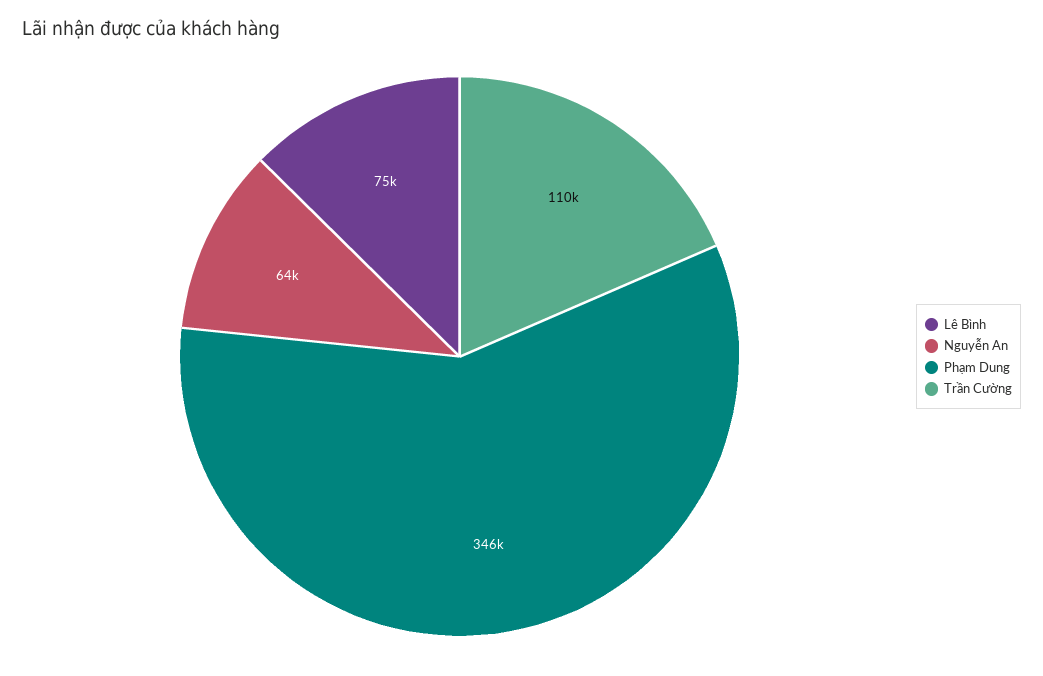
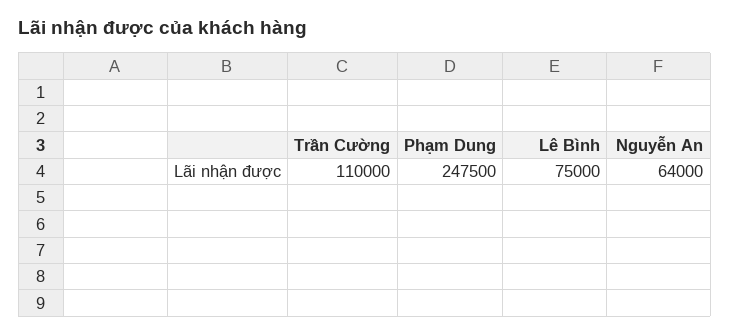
Phạm Dung: 346000 -> 247500

